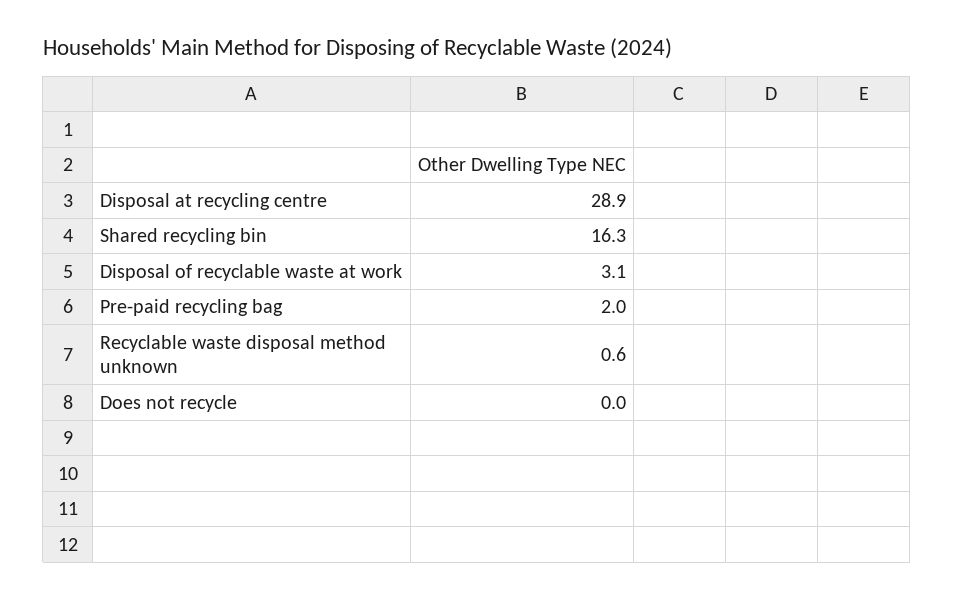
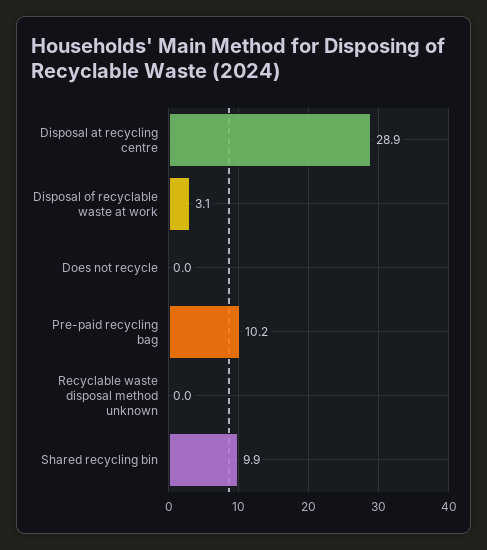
Shared recycling bin: 16.3 -> 9.9
Pre-paid recycling bag: 2 -> 10.2
Recyclable waste disposal method unknown: 0.6 -> 0

